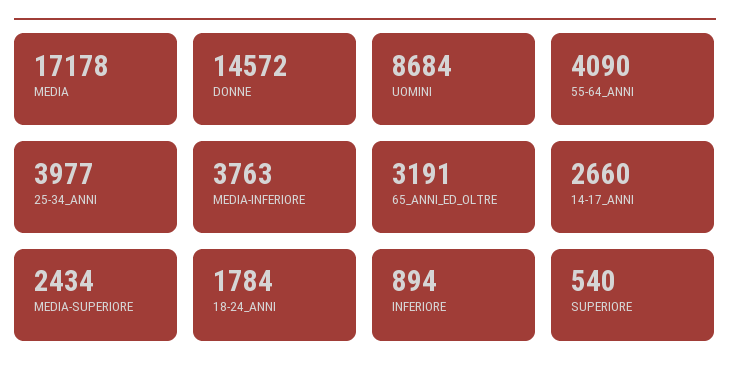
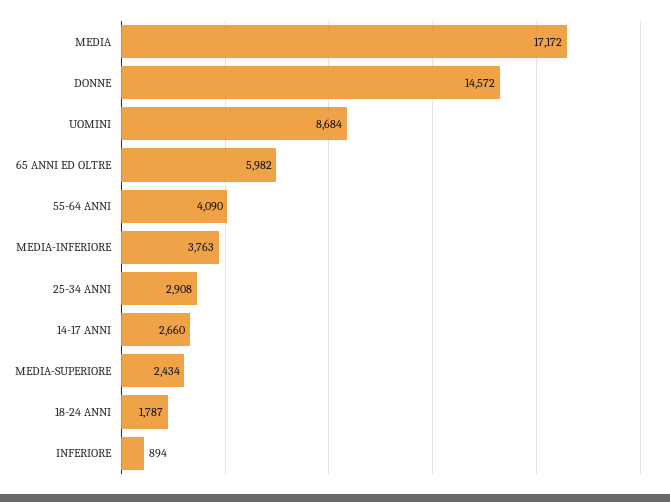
MEDIA: 17178 -> 17172
25-34_ANNI: 3977 -> 2908
65_ANNI_ED_OLTRE: 3191 -> 5982
18-24_ANNI: 1784 -> 1787
SUPERIORE: 540 -> none

